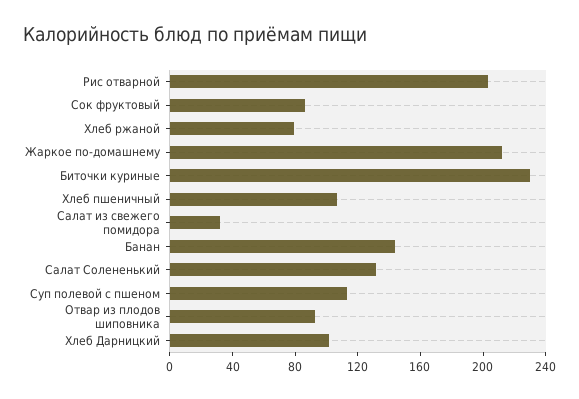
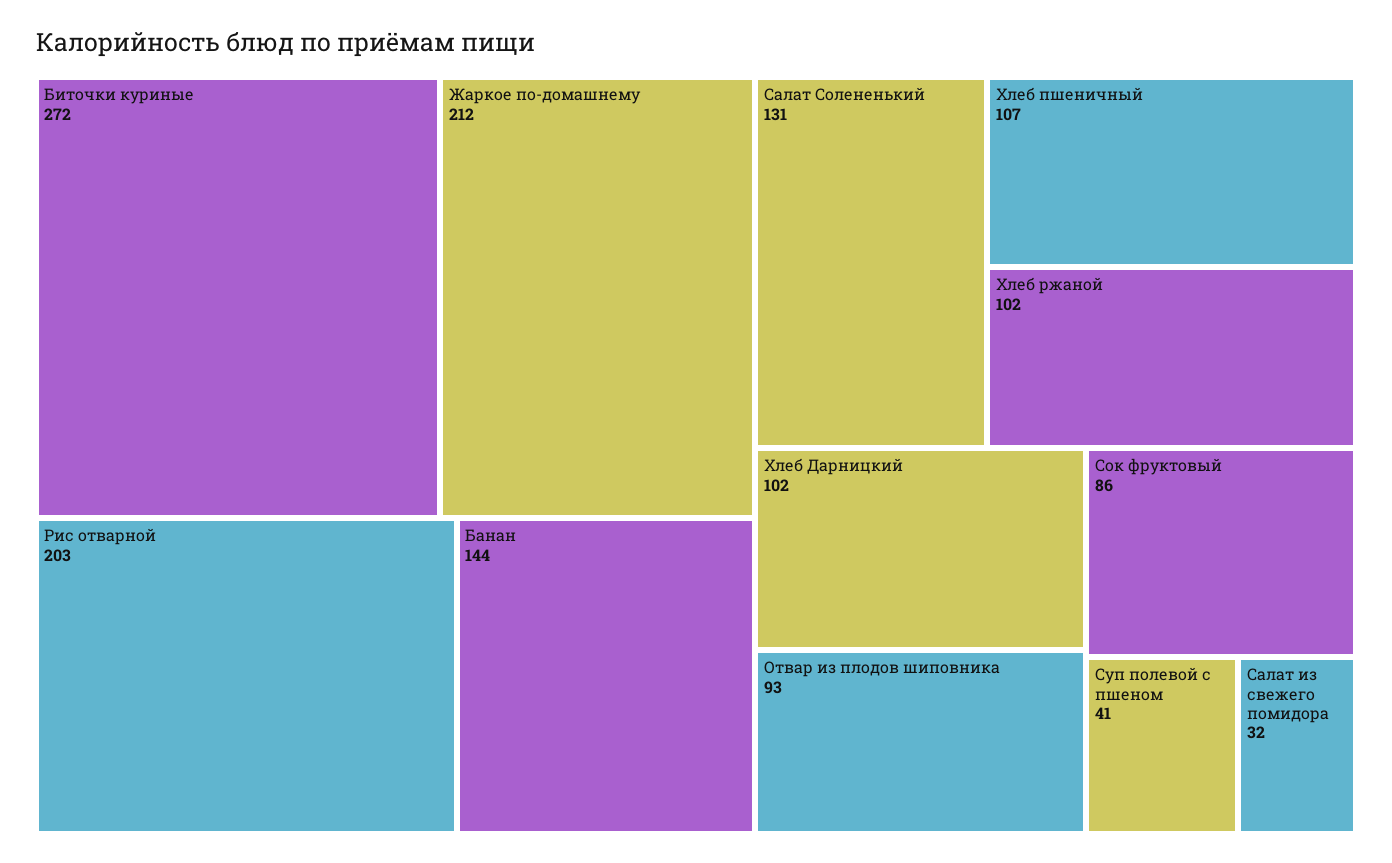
Хлеб ржаной: 80 -> 102
Биточки куриные: 230 -> 272
Суп полевой с пшеном: 110 -> 41

